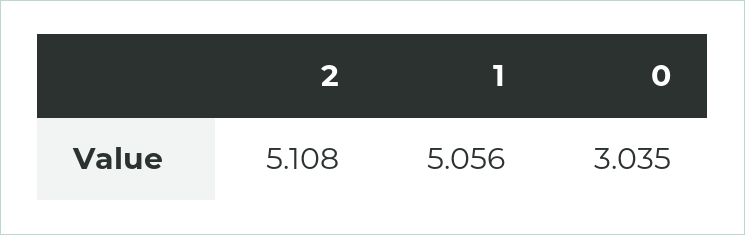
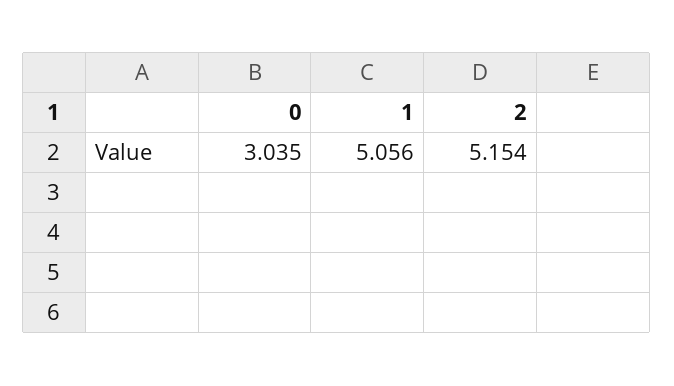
2: 5.108 -> 5.154

